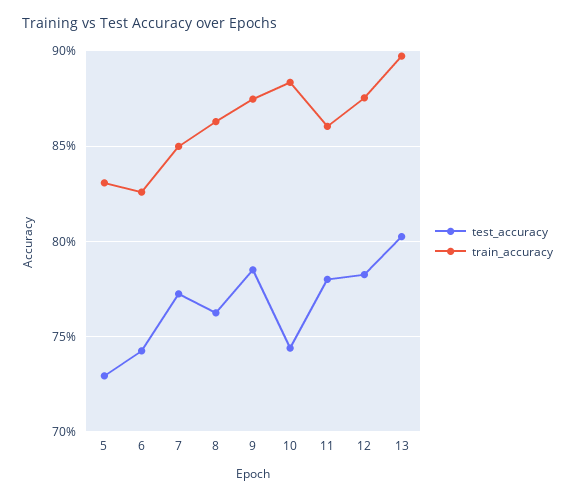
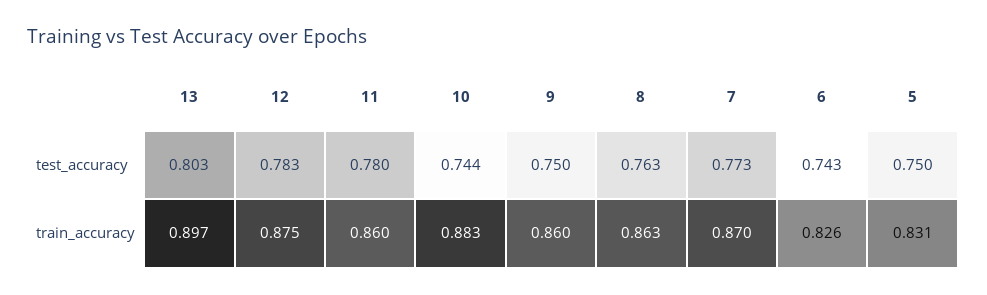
test_accuracy, 5: 0.73 -> 0.75
train_accuracy, 7: 0.85 -> 0.87
test_accuracy, 9: 0.785 -> 0.75
train_accuracy, 9: 0.875 -> 0.86

